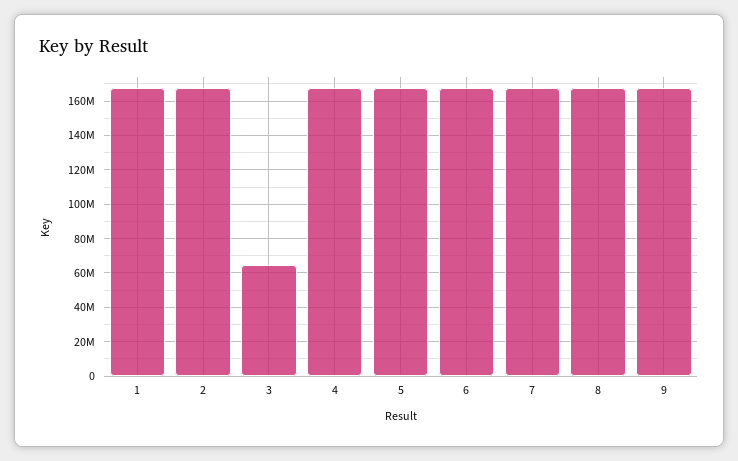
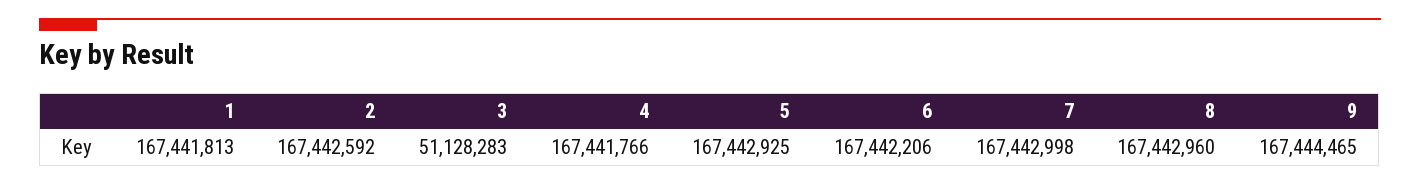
3: 65000000 -> 51128283

